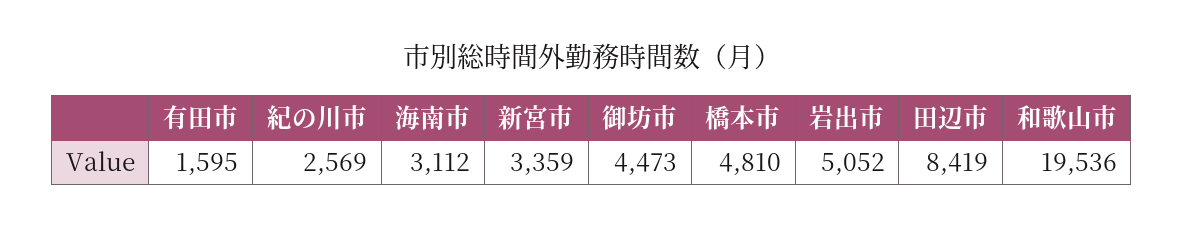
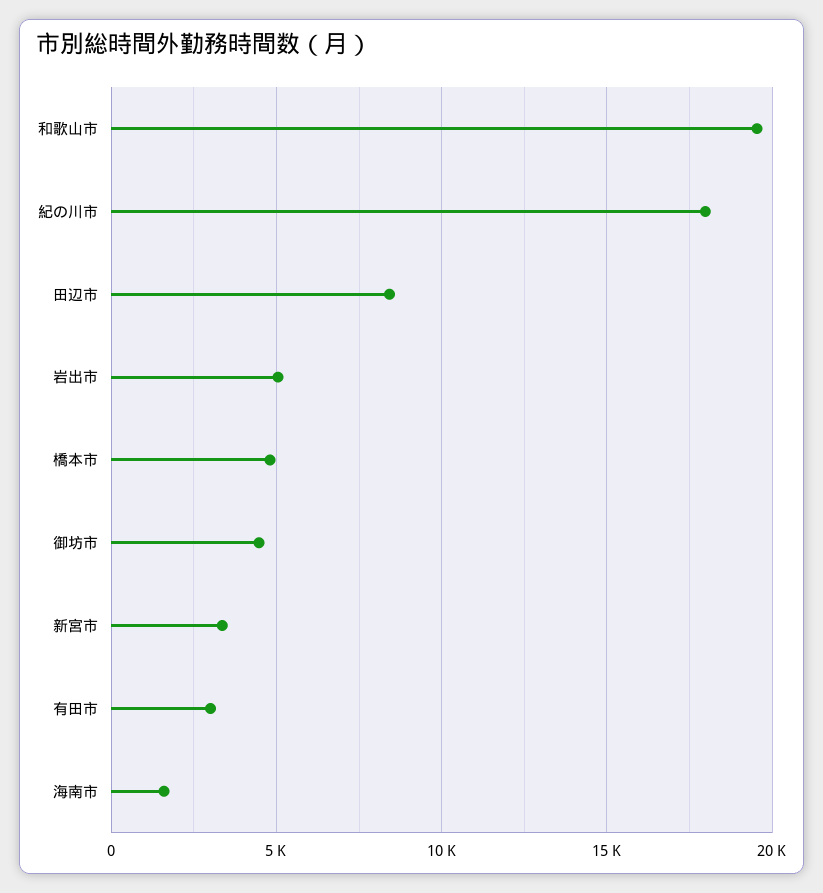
有田市: 1595 -> 3000
紀の川市: 2569 -> 18000
海南市: 3112 -> 1500

